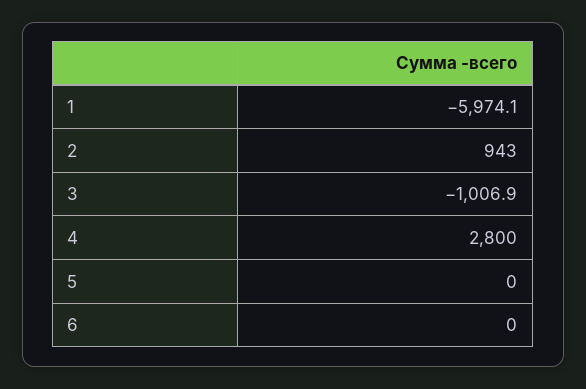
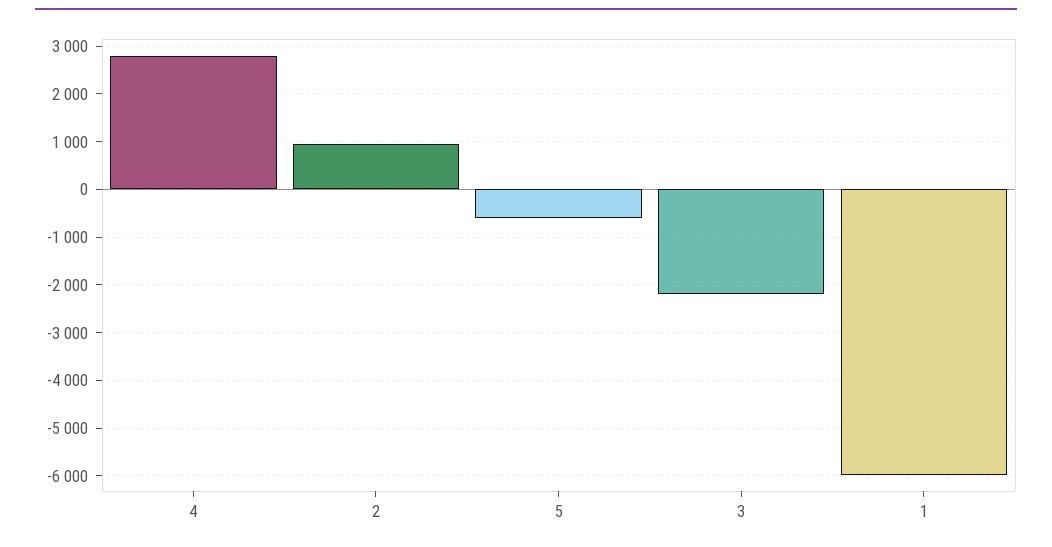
3: -1006.9 -> -2200
5: 0 -> -600
6: 0 -> none

